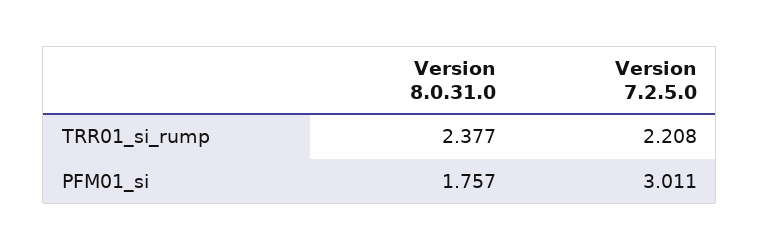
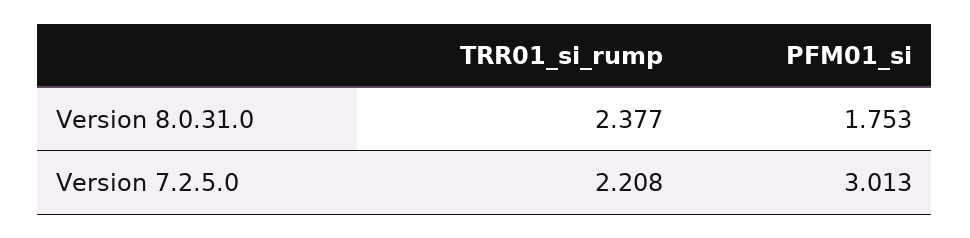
Version 8.0.31.0, PFM01_si: 1.757 -> 1.753
Version 7.2.5.0, PFM01_si: 3.011 -> 3.013

